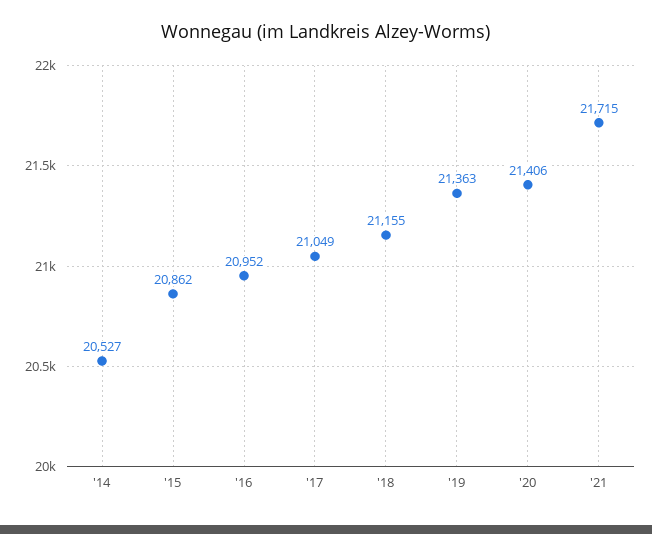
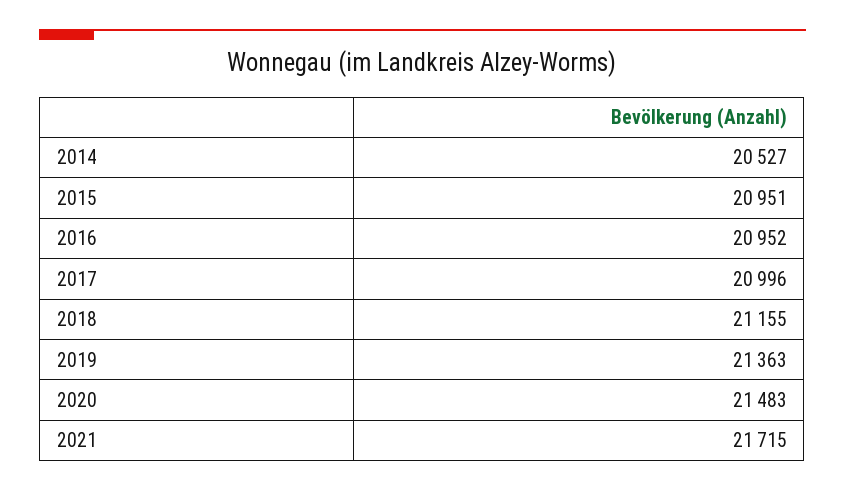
'15: 20862 -> 20951
'17: 21049 -> 20996
'20: 21406 -> 21483

